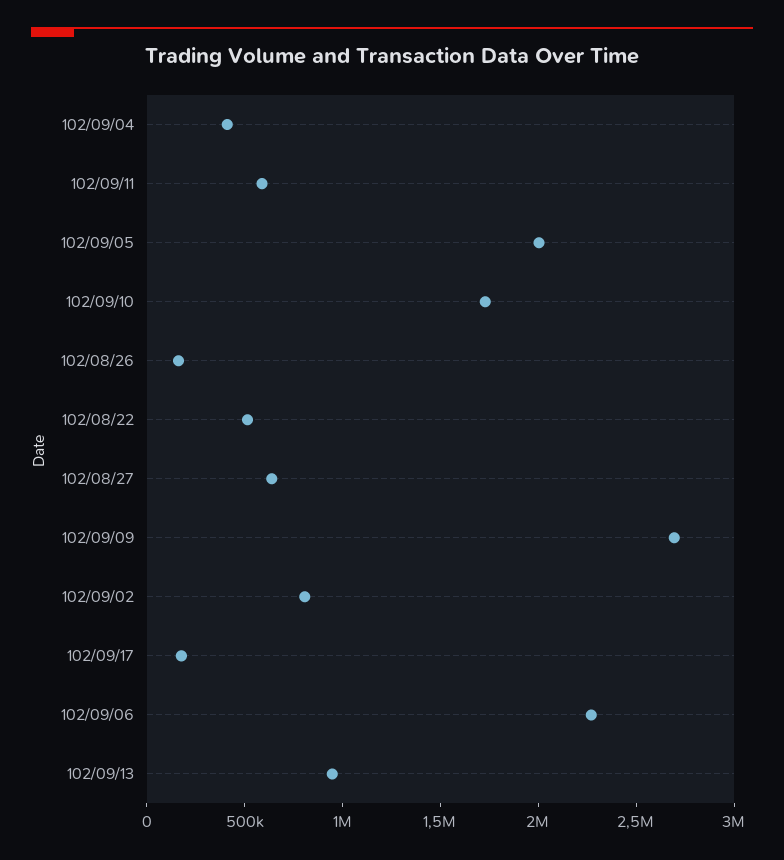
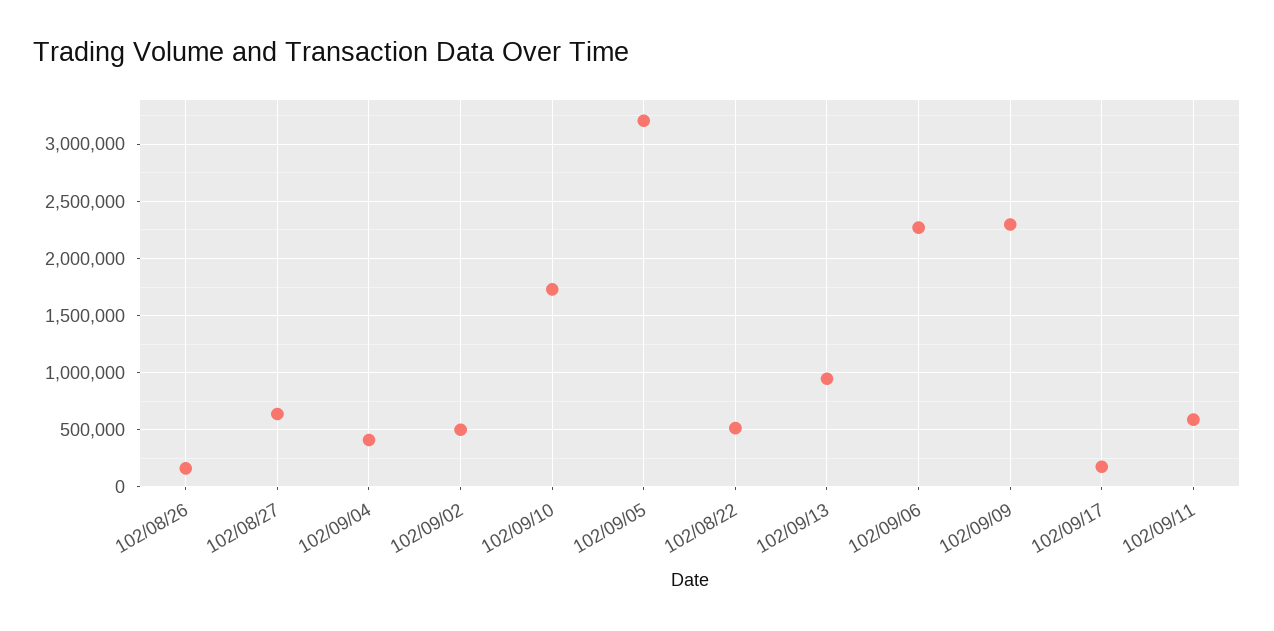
102/09/05: 2000000 -> 3200000
102/09/09: 2700000 -> 2300000
102/09/02: 800000 -> 500000

